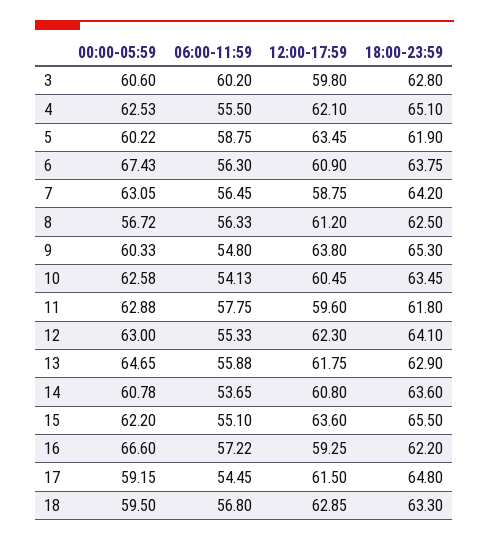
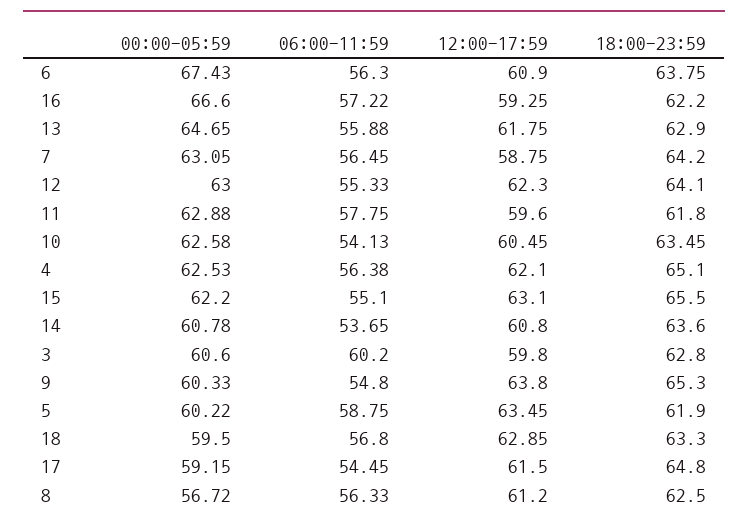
06:00-11:59, 4: 55.5 -> 56.38
12:00-17:59, 15: 63.6 -> 63.1

